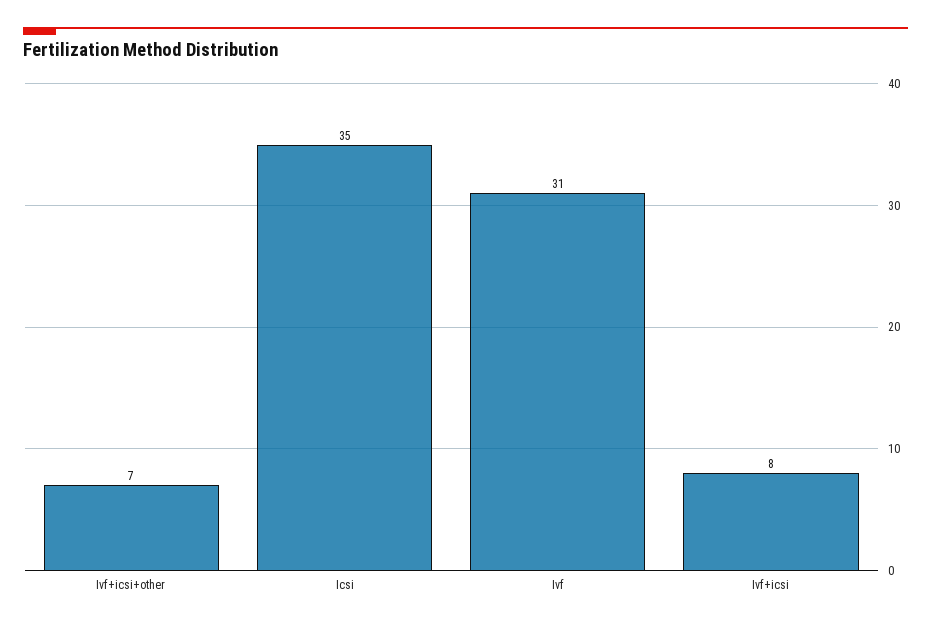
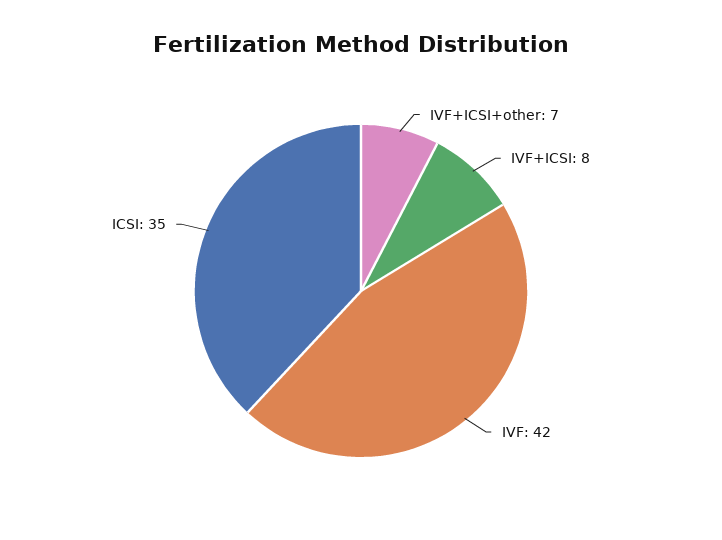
Ivf: 31 -> 42

